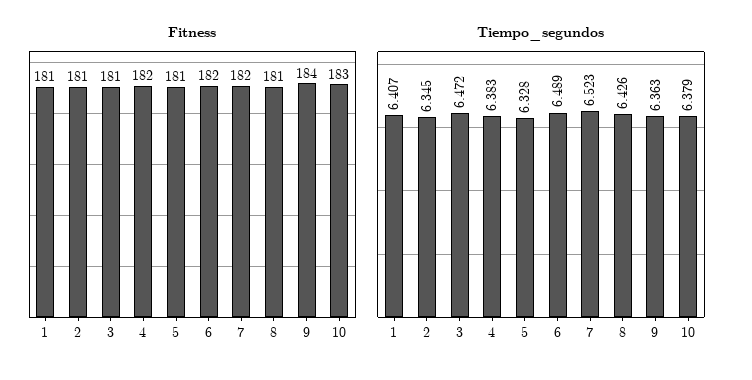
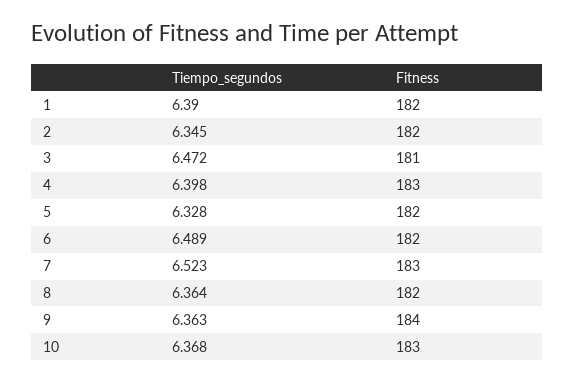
Fitness, 1: 181 -> 182
Fitness, 2: 181 -> 182
Fitness, 4: 182 -> 183
Fitness, 5: 181 -> 182
Fitness, 7: 182 -> 183
Fitness, 8: 181 -> 182
Tiempo_segundos, 1: 6.407 -> 6.39
Tiempo_segundos, 4: 6.383 -> 6.398
Tiempo_segundos, 8: 6.426 -> 6.364
Tiempo_segundos, 10: 6.379 -> 6.368

